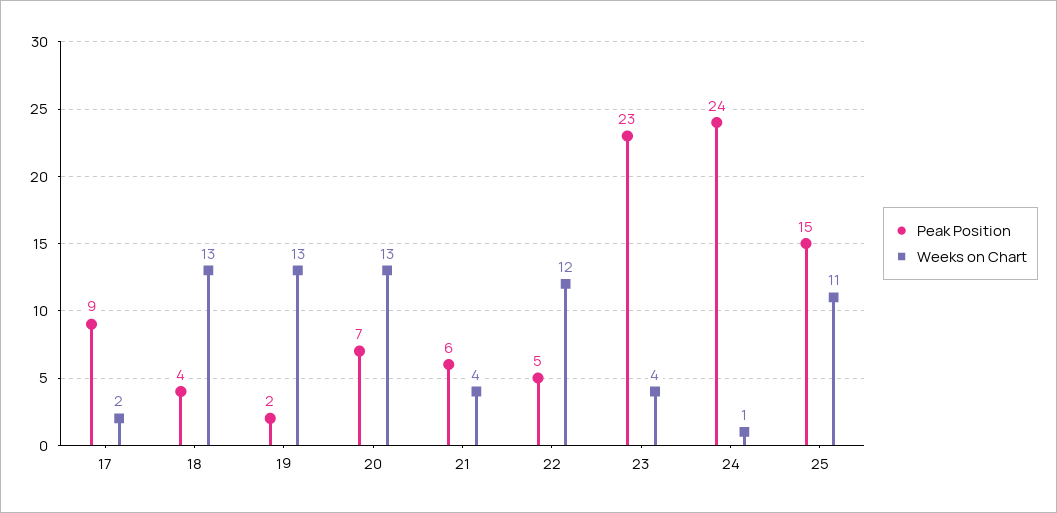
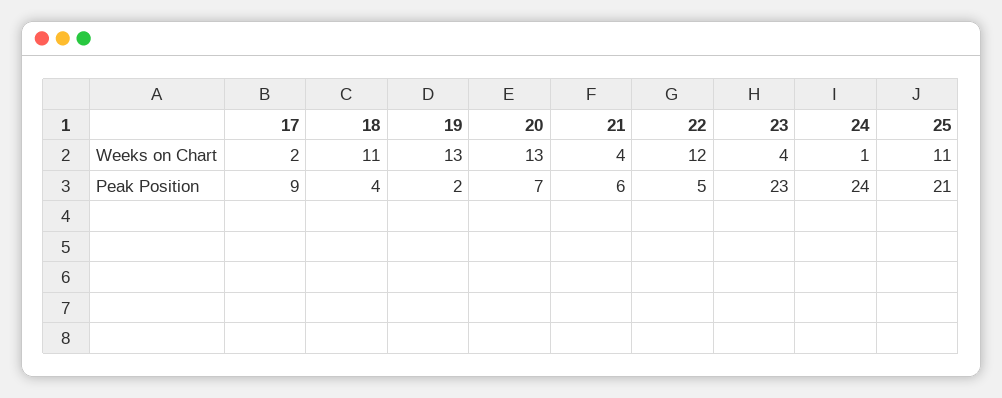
Weeks on Chart, 18: 13 -> 11
Peak Position, 25: 15 -> 21

